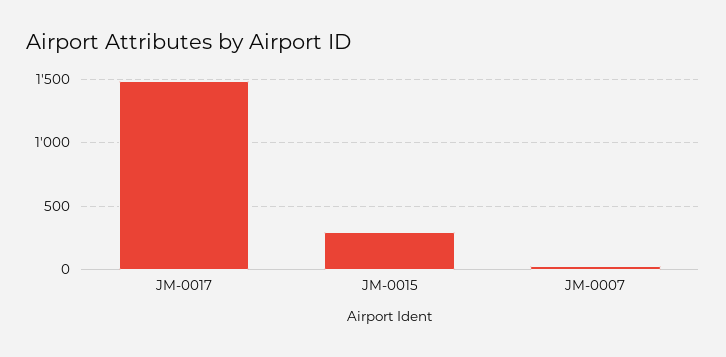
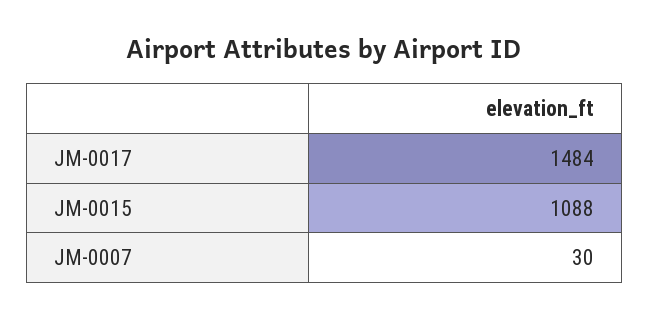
JM-0015: 300 -> 1088

